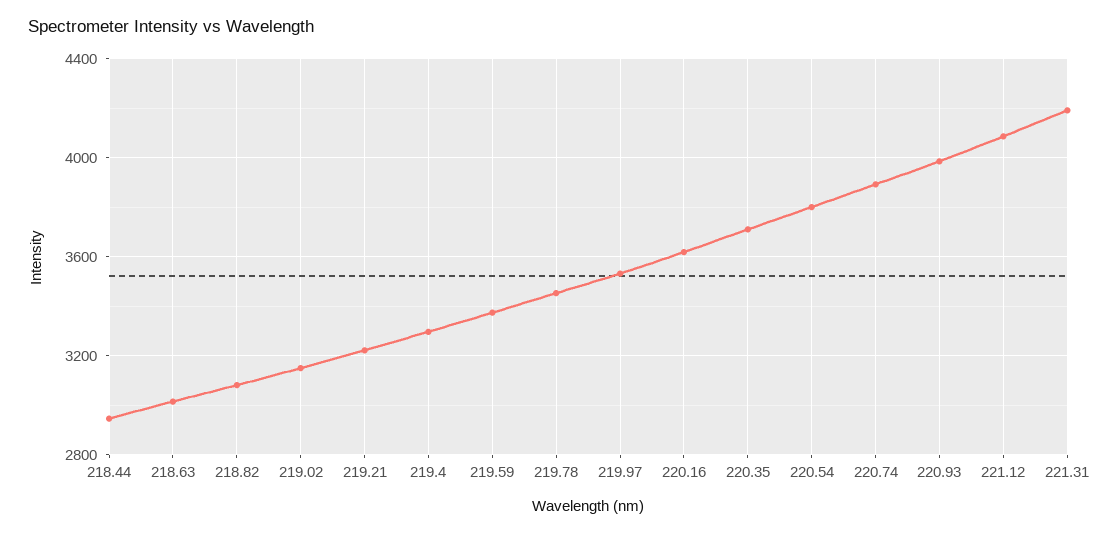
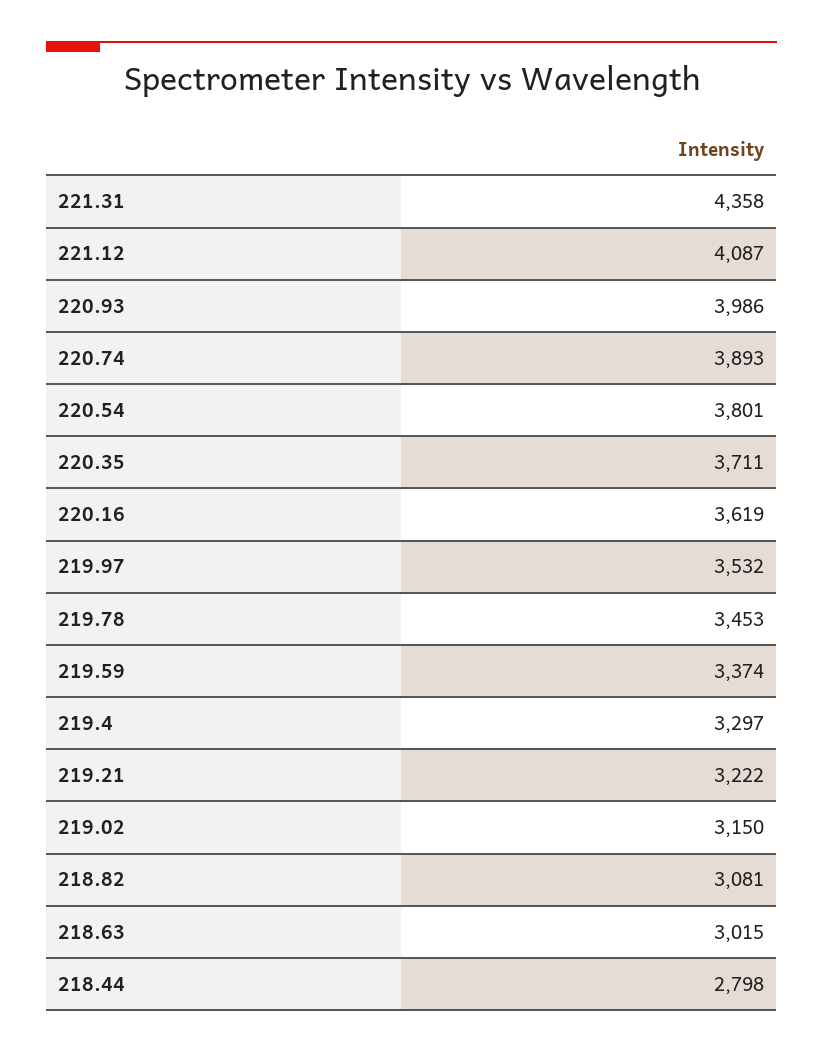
218.44: 2950 -> 2798
221.31: 4200 -> 4358

